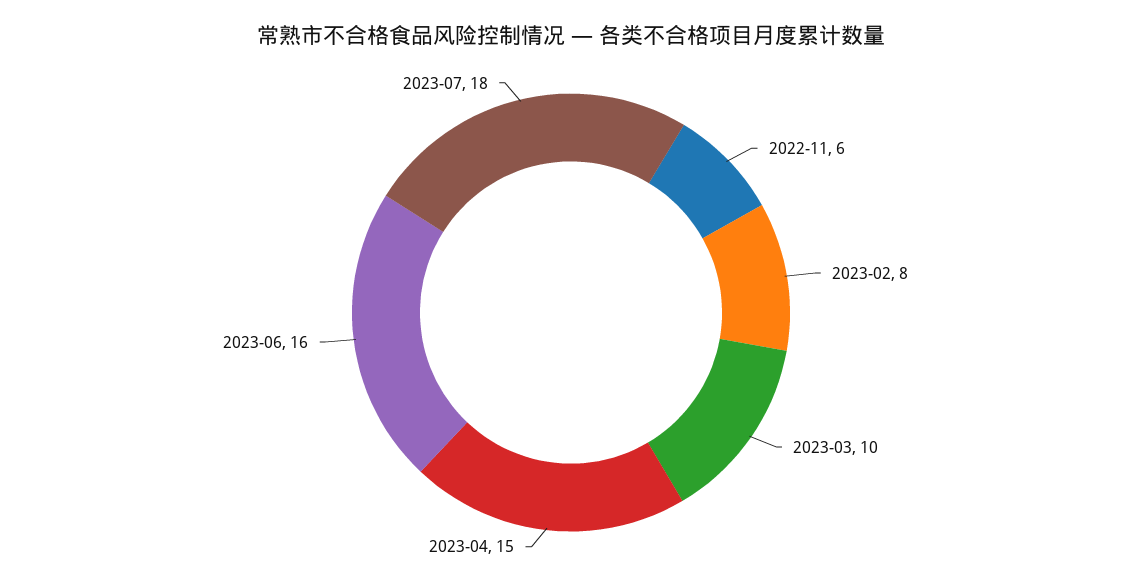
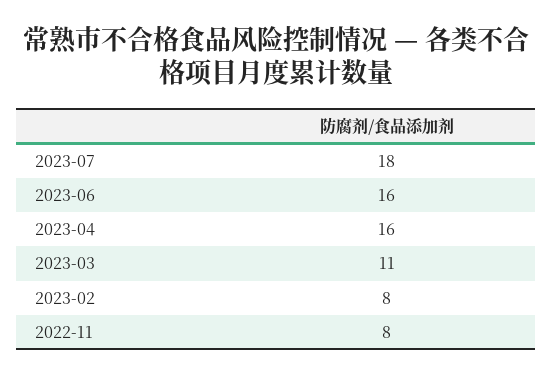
2022-11: 6 -> 8
2023-03: 10 -> 11
2023-04: 15 -> 16

